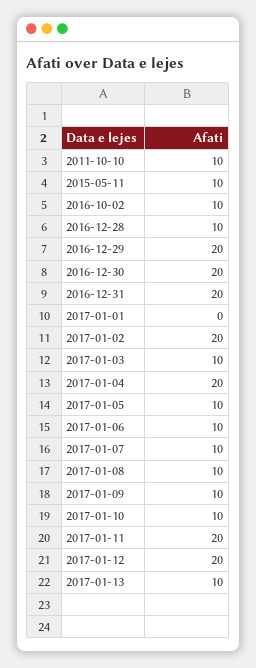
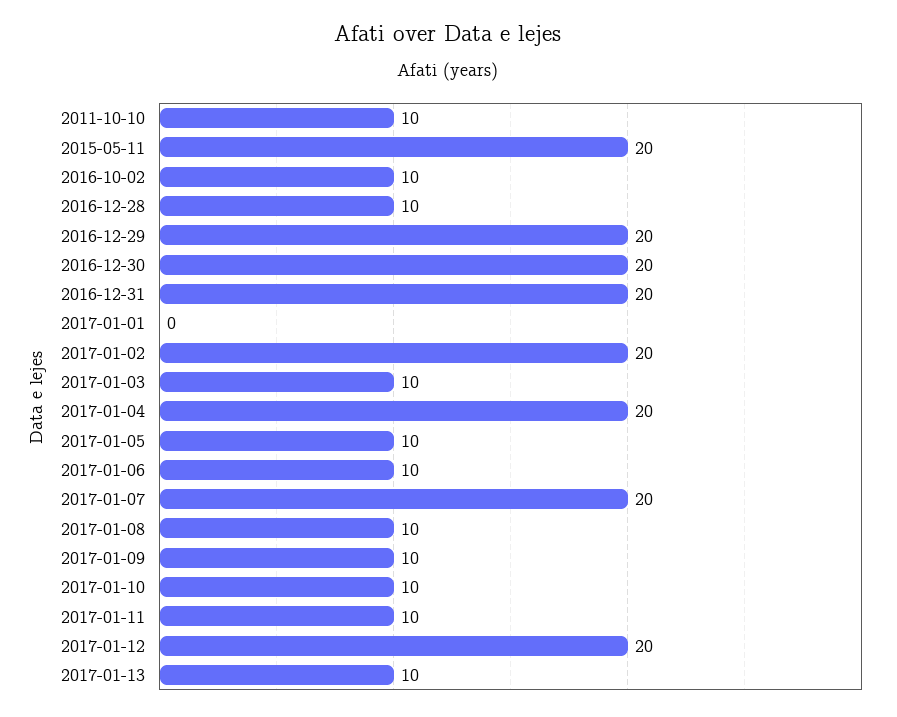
2015-05-11: 10 -> 20
2017-01-07: 10 -> 20
2017-01-11: 20 -> 10

